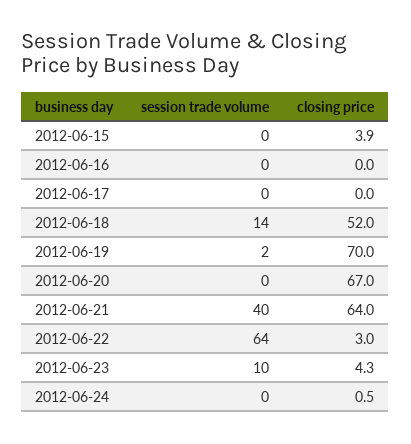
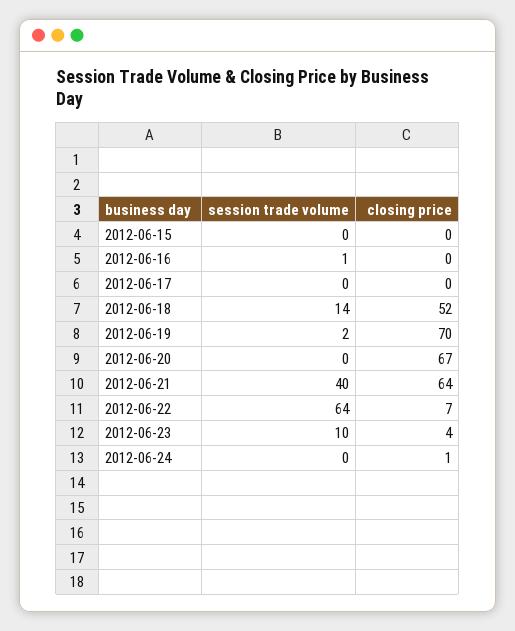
closing price, 2012-06-15: 3.9 -> 0
session trade volume, 2012-06-16: 0 -> 1
closing price, 2012-06-22: 3 -> 7

